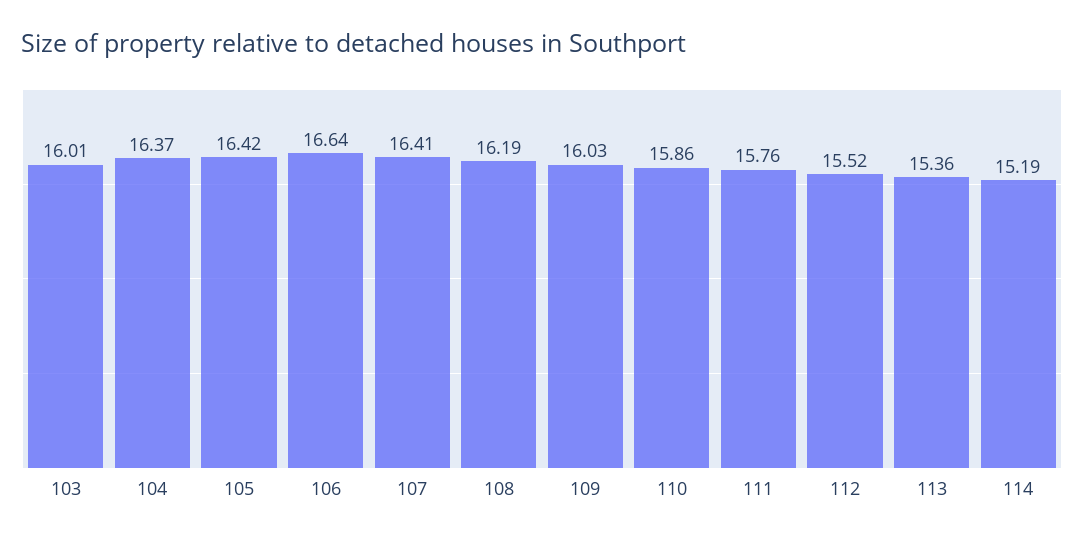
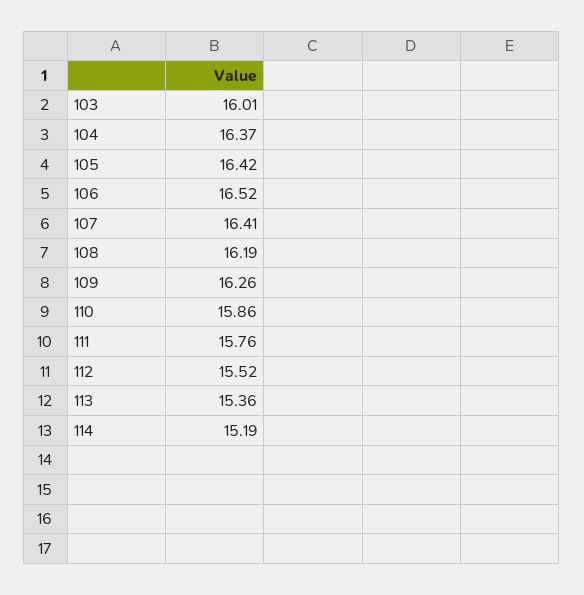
106: 16.64 -> 16.52
109: 16.03 -> 16.26

